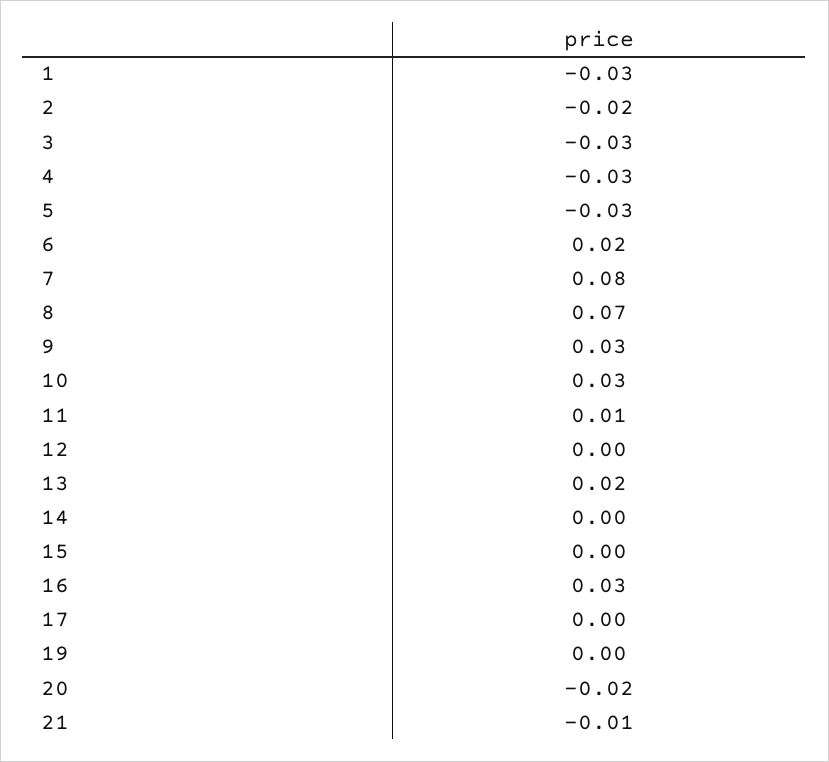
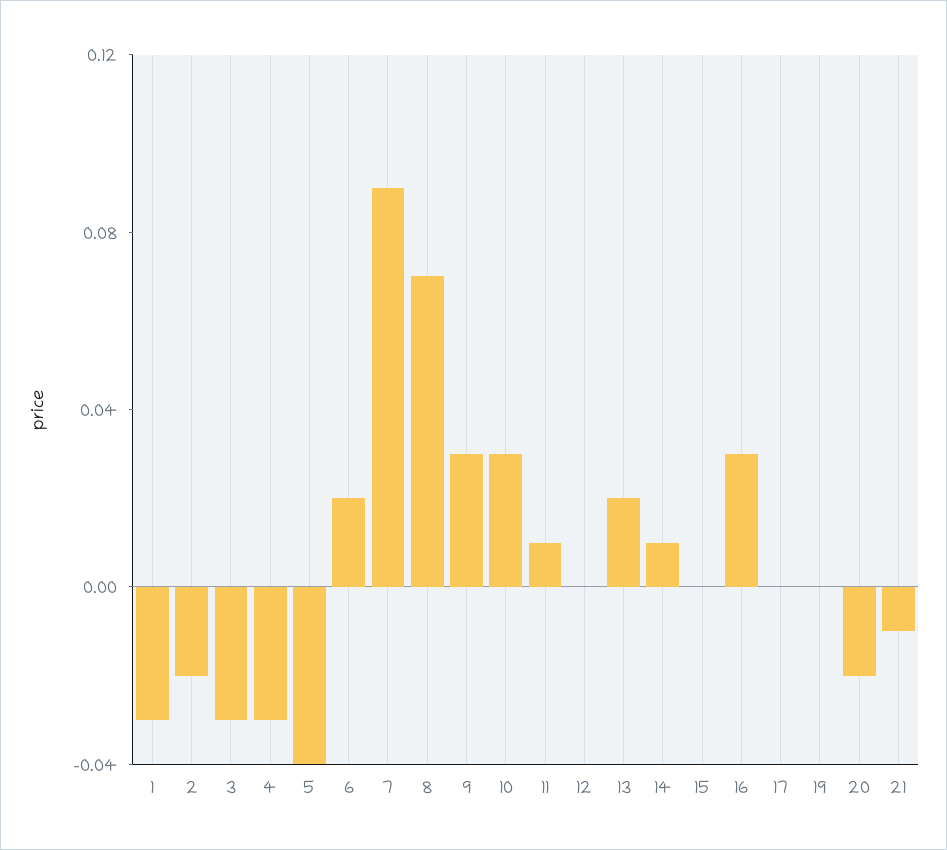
5: -0.03 -> -0.04
7: 0.08 -> 0.09
14: 0 -> 0.01

